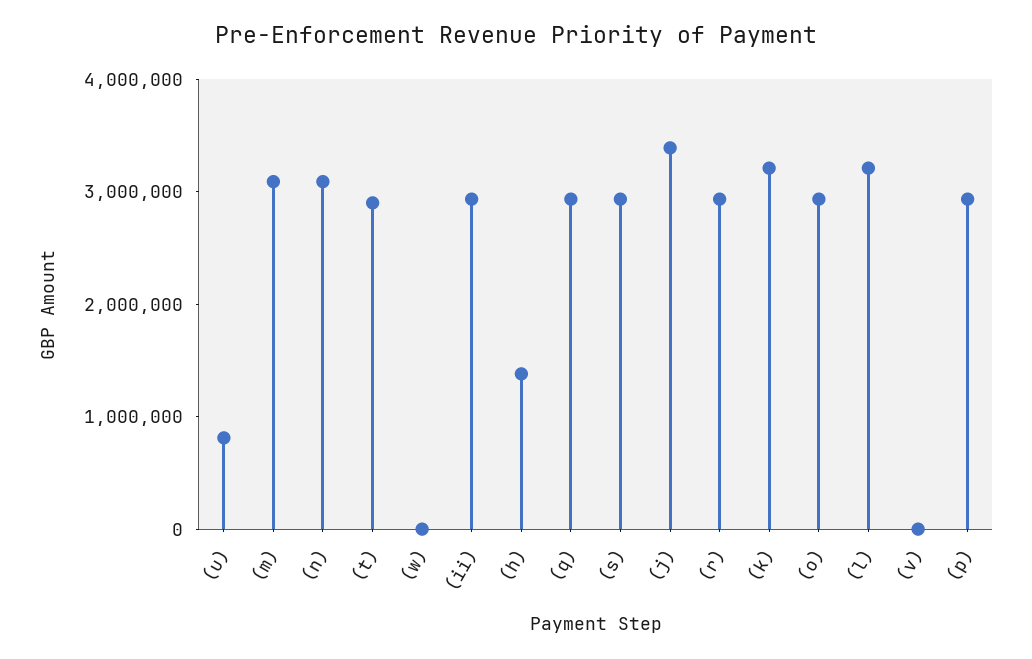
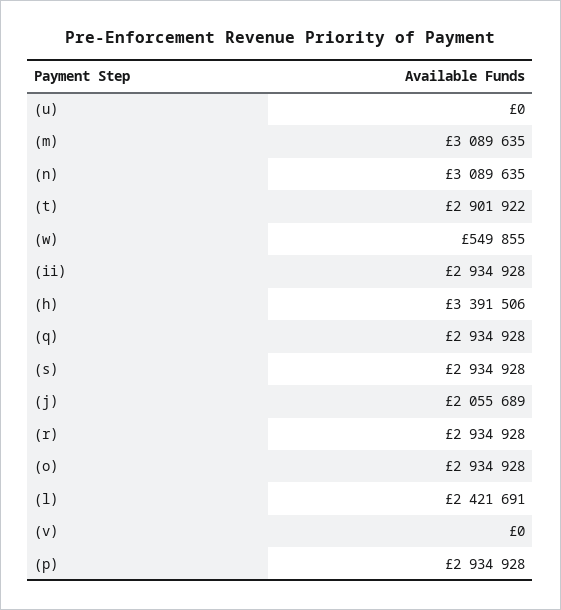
(u): 800000 -> 0
(w): 0 -> 549855
(h): 1400000 -> 3391506
(j): 3400000 -> 2055689
(k): 3200000 -> none
(l): 3200000 -> 2421691

